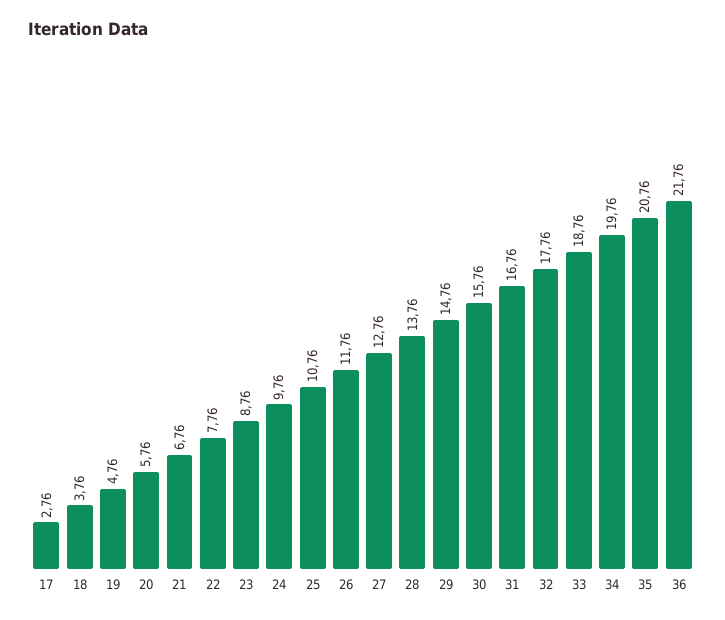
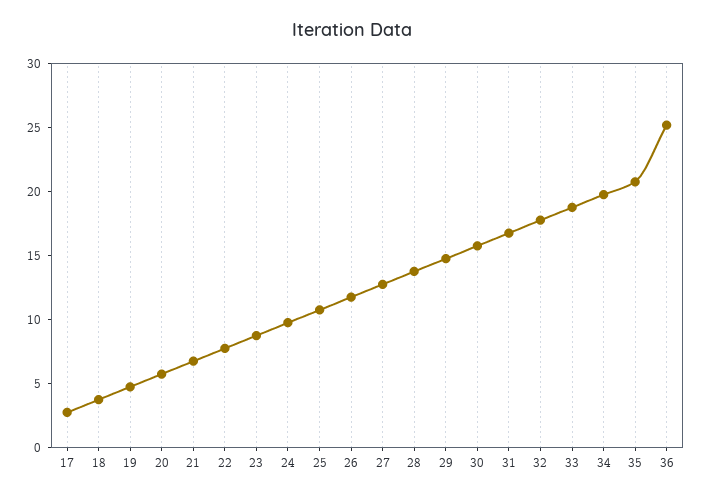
36: 21.76 -> 25

